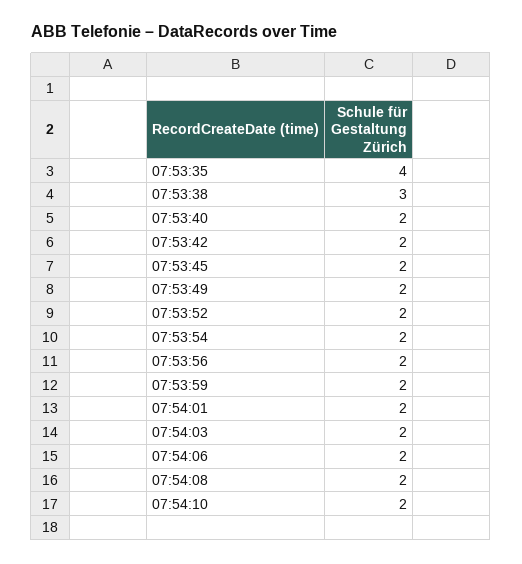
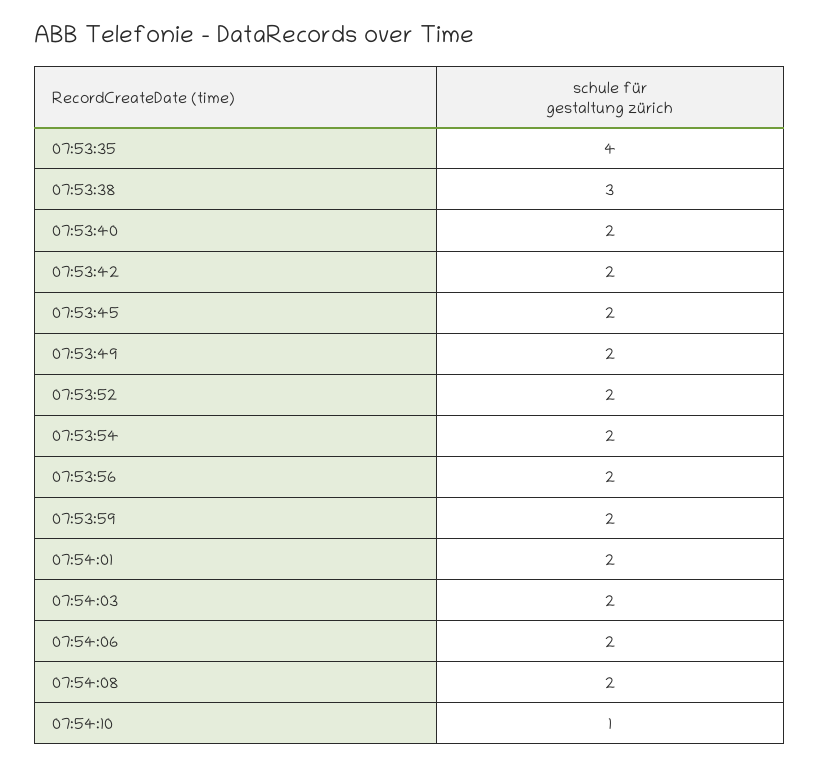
07:54:10: 2 -> 1

